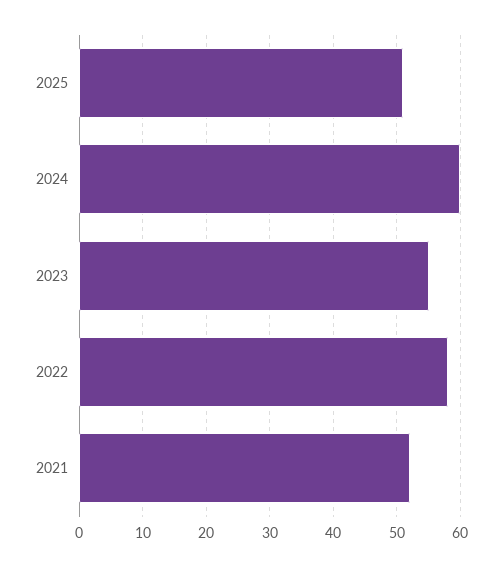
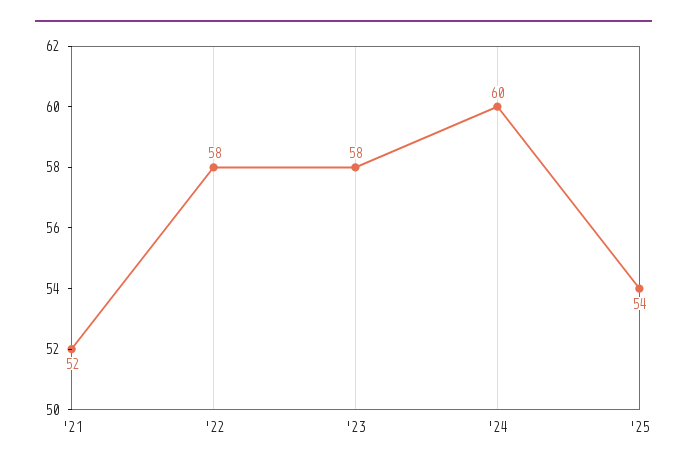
2025: 51 -> 54
2023: 55 -> 58

